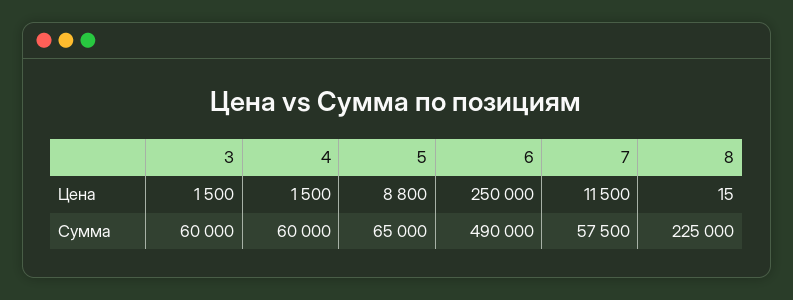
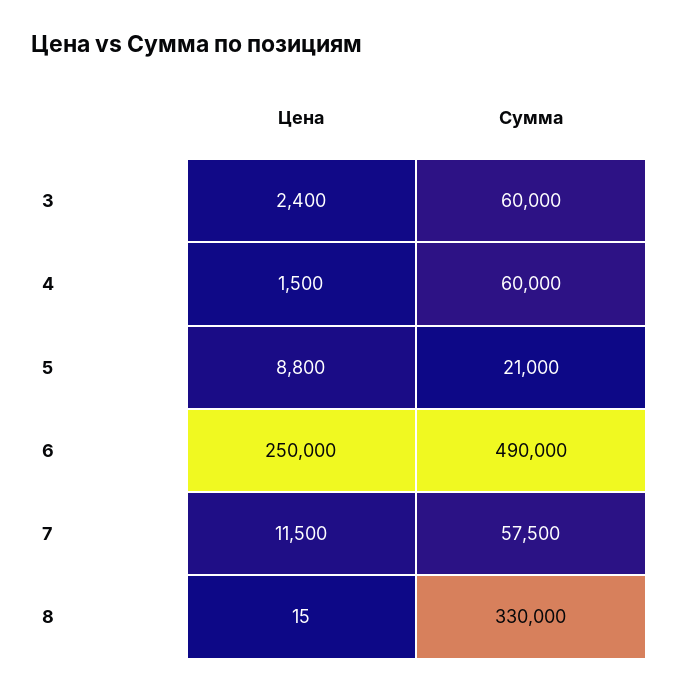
3, Цена: 1500 -> 2400
5, Сумма: 65000 -> 21000
8, Сумма: 225000 -> 330000

